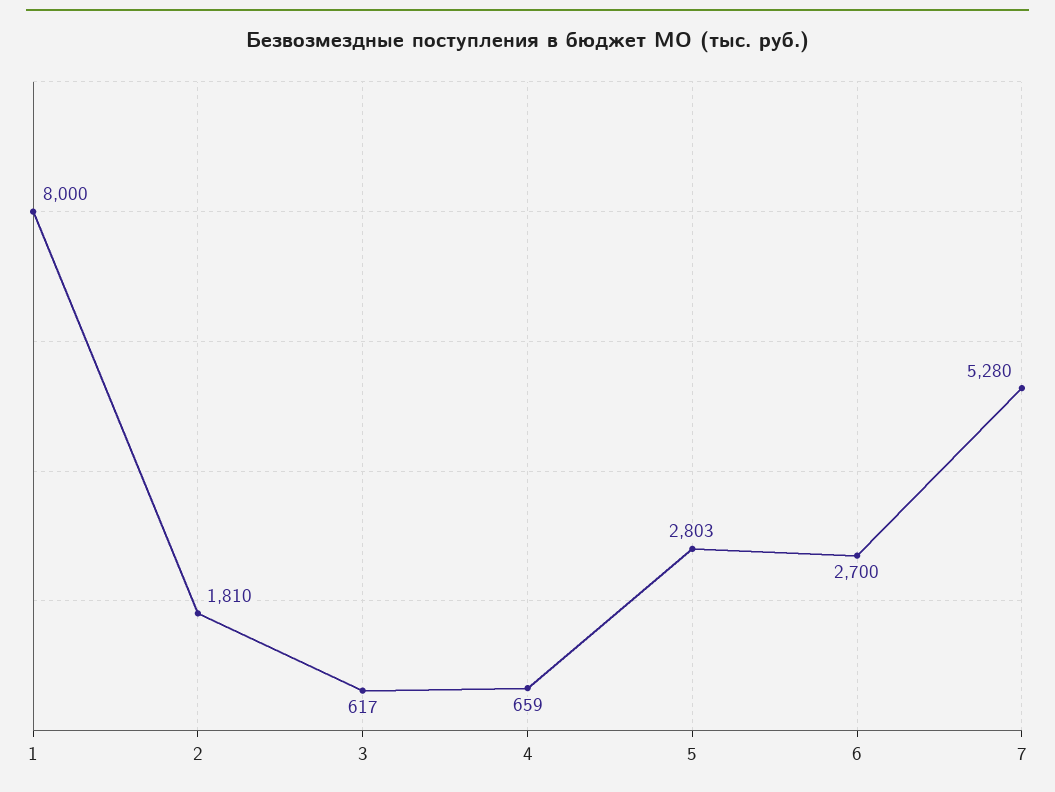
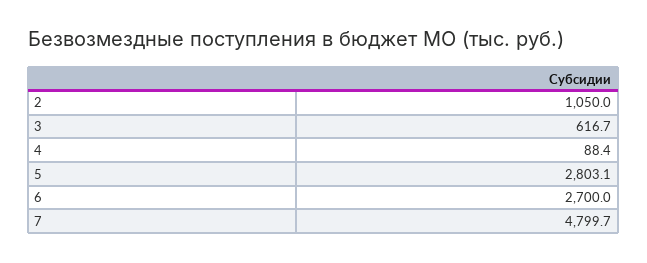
1: 8000 -> none
2: 1810 -> 1050
4: 659 -> 88.4
7: 5280 -> 4799.7

